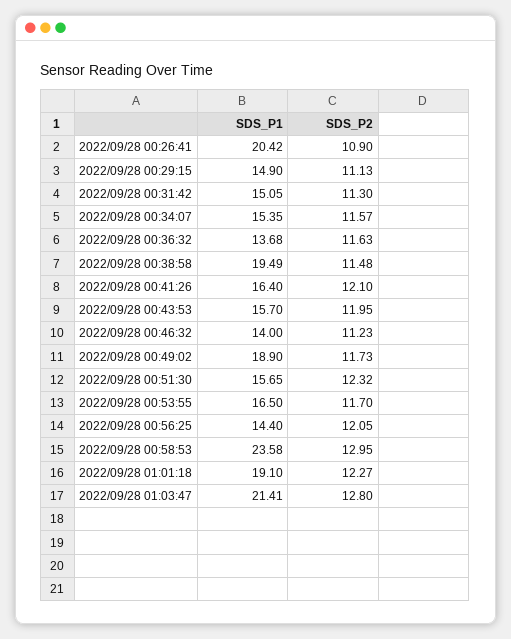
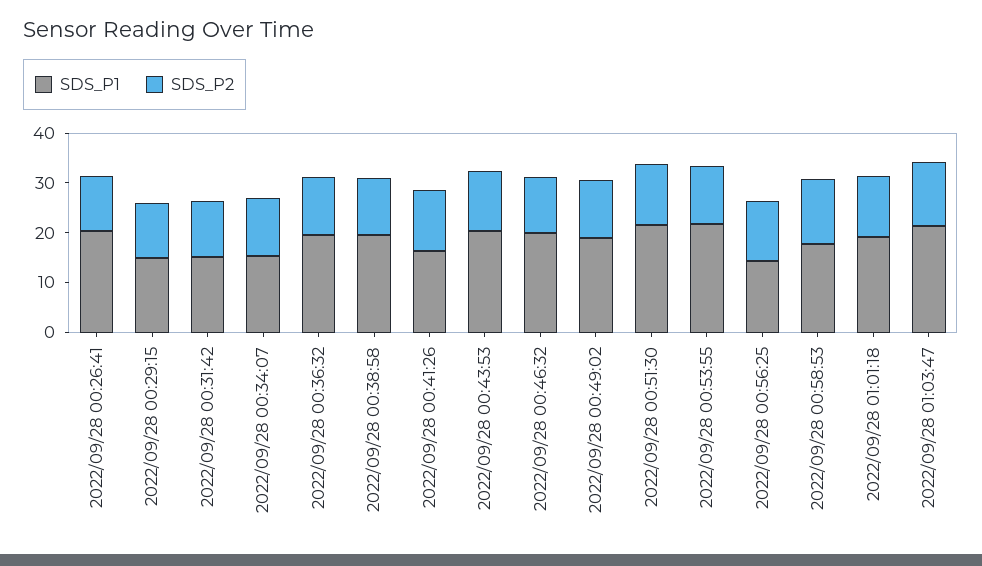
SDS_P1, 2022/09/28 00:36:32: 13.68 -> 20
SDS_P1, 2022/09/28 00:43:53: 15.7 -> 20
SDS_P1, 2022/09/28 00:46:32: 14 -> 20
SDS_P1, 2022/09/28 00:51:30: 15.65 -> 22
SDS_P1, 2022/09/28 00:53:55: 16.5 -> 22
SDS_P1, 2022/09/28 00:58:53: 23.58 -> 18

